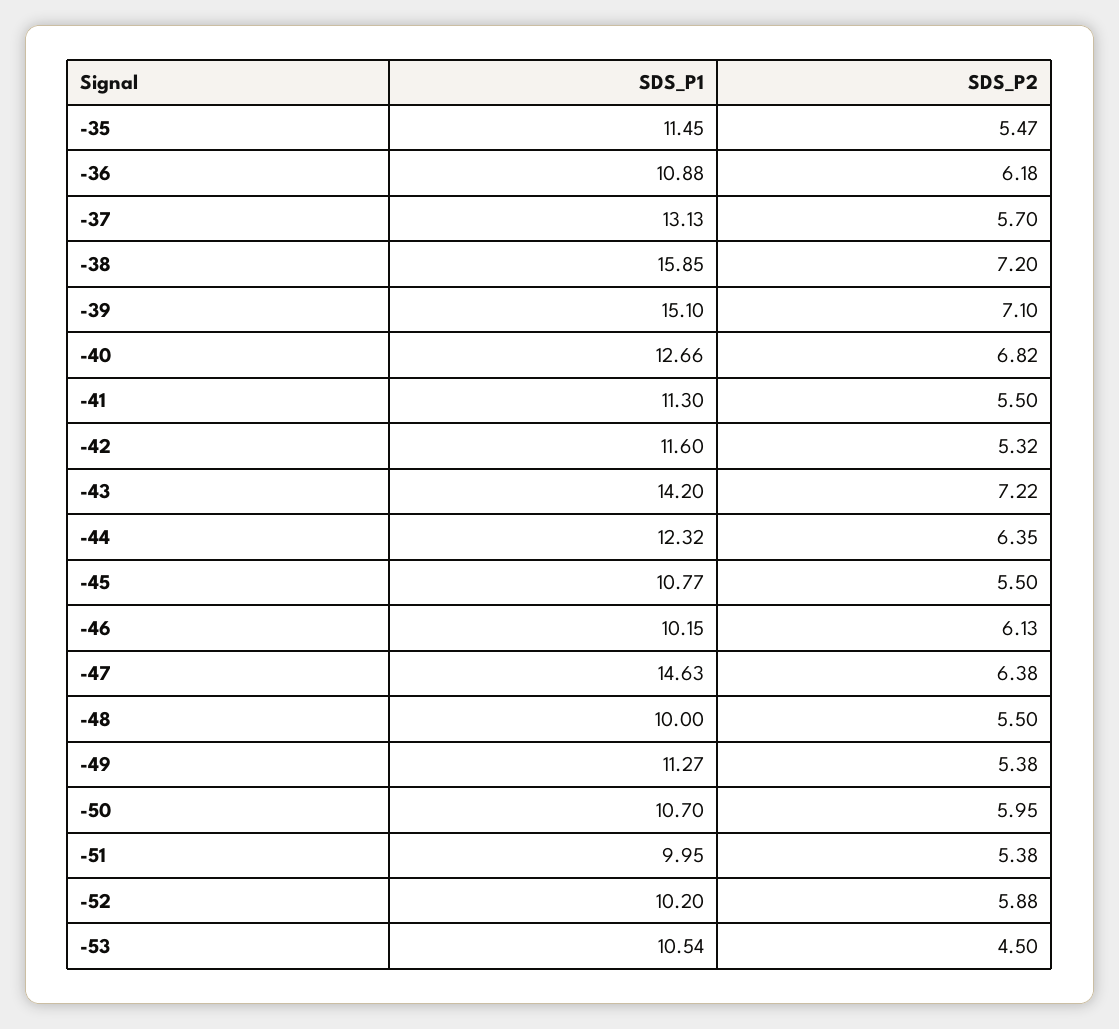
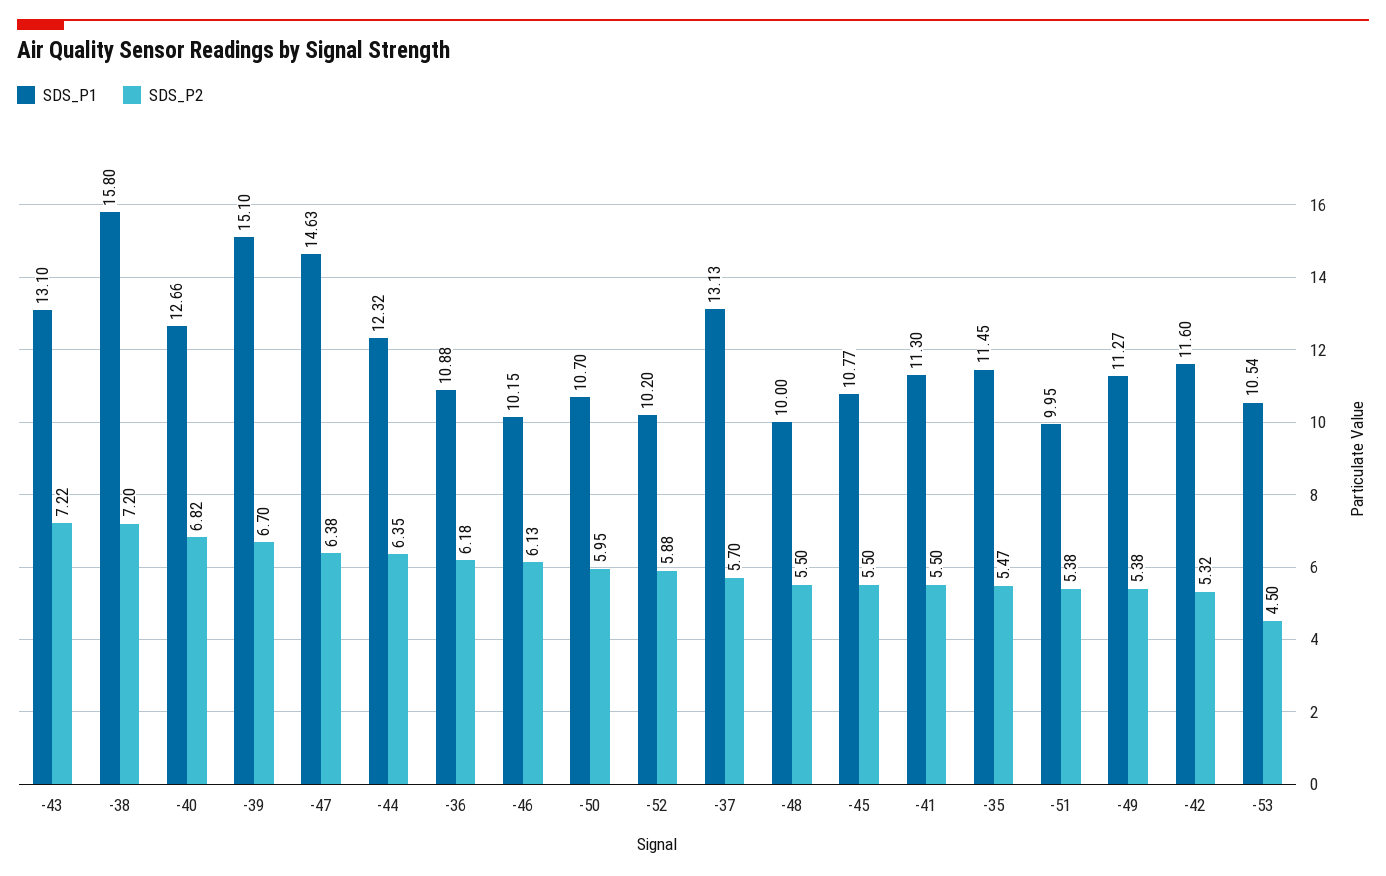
SDS_P1, -38: 15.85 -> 15.8
SDS_P2, -39: 7.1 -> 6.7
SDS_P1, -43: 14.2 -> 13.1

